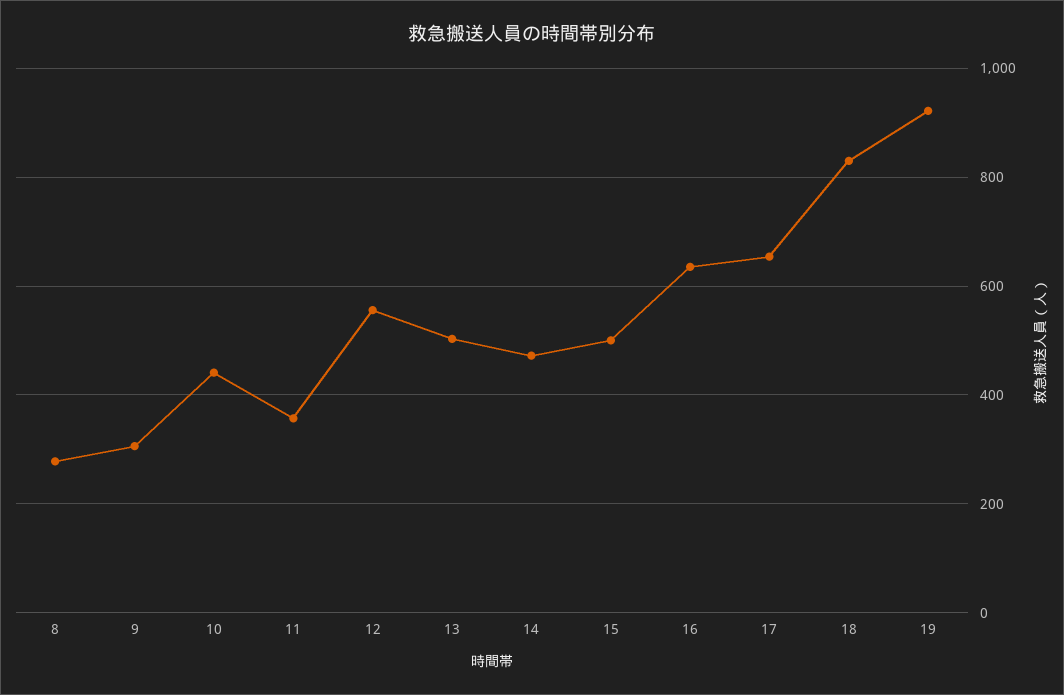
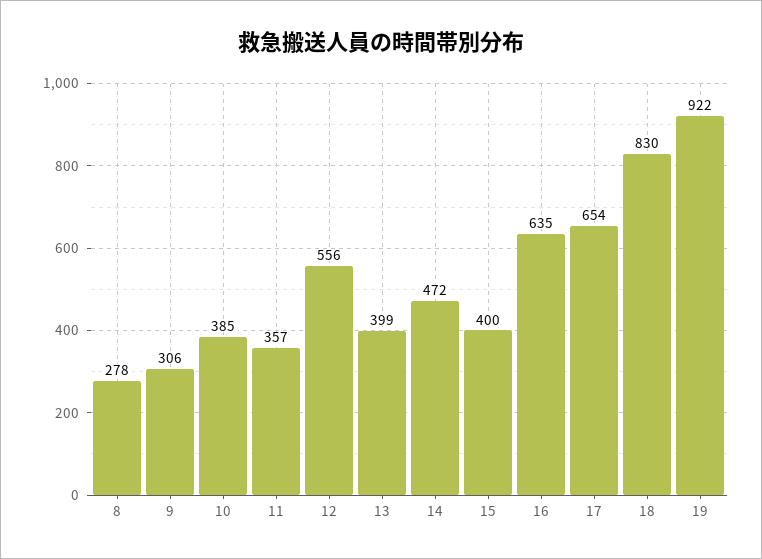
10: 440 -> 385
13: 500 -> 399
15: 500 -> 400

